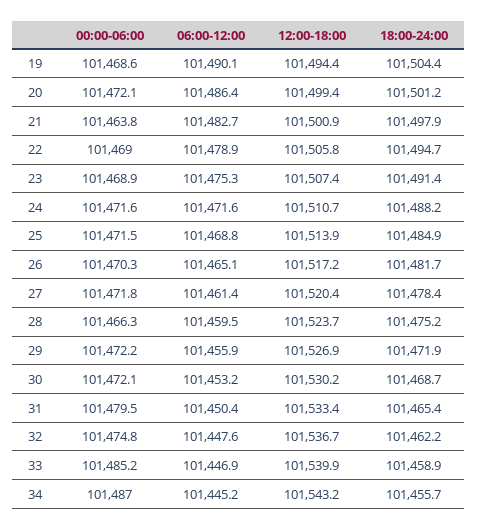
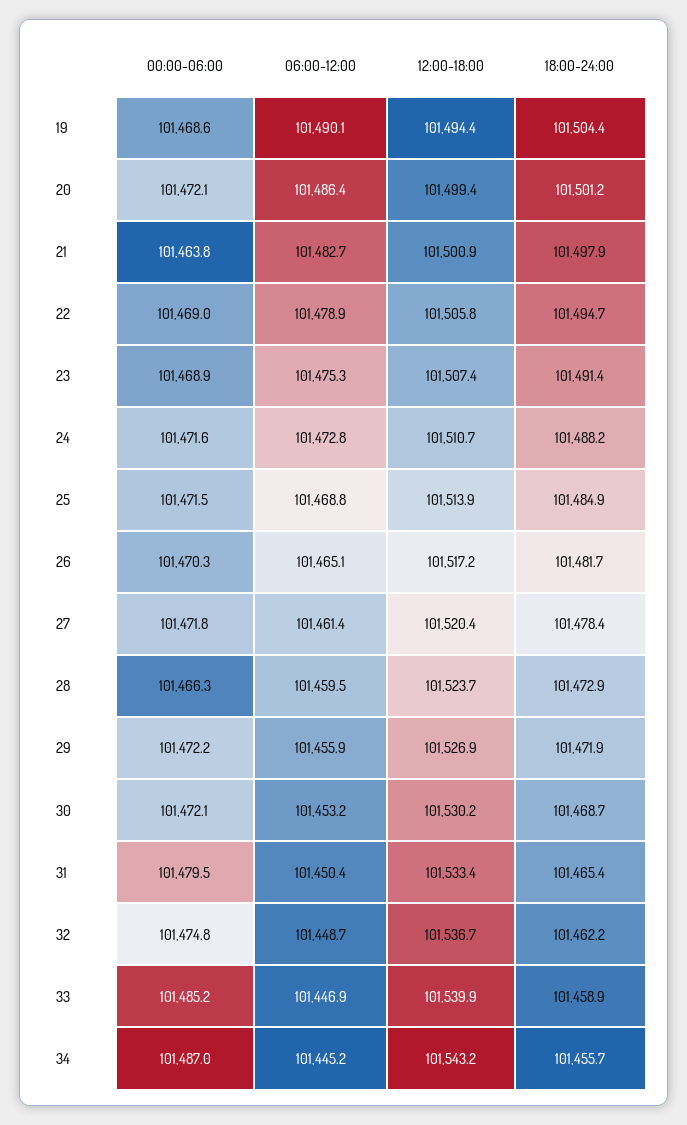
06:00-12:00, 24: 101471.6 -> 101472.8
18:00-24:00, 28: 101475.2 -> 101472.9
06:00-12:00, 32: 101447.6 -> 101448.7

